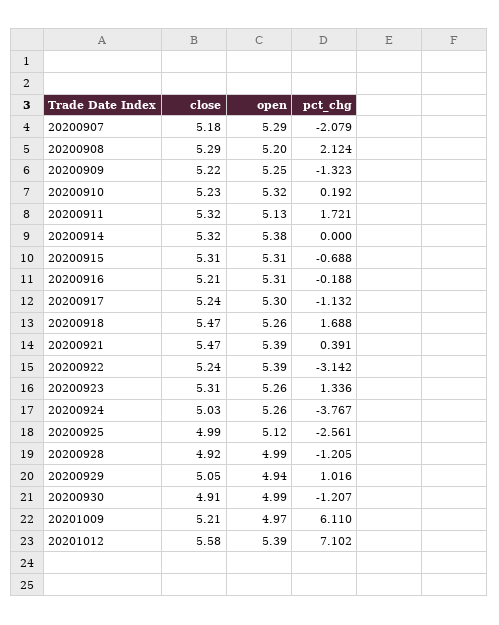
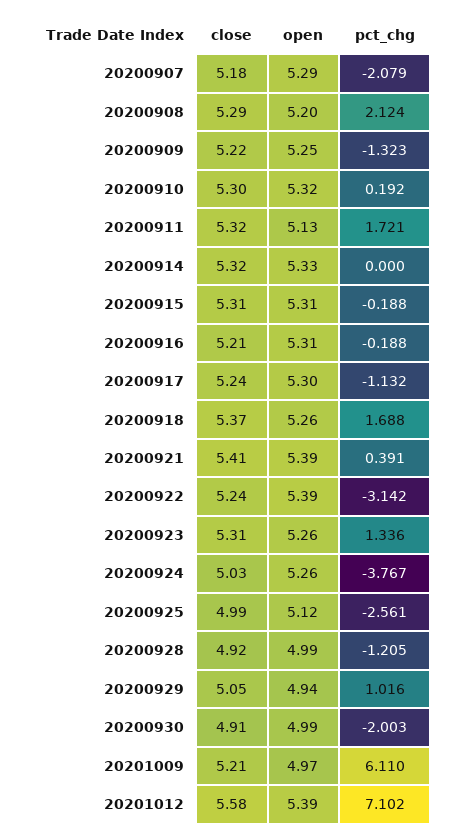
close, 20200910: 5.23 -> 5.3
open, 20200914: 5.38 -> 5.33
pct_chg, 20200915: -0.688 -> -0.188
close, 20200918: 5.47 -> 5.37
close, 20200921: 5.47 -> 5.41
pct_chg, 20200930: -1.207 -> -2.003

